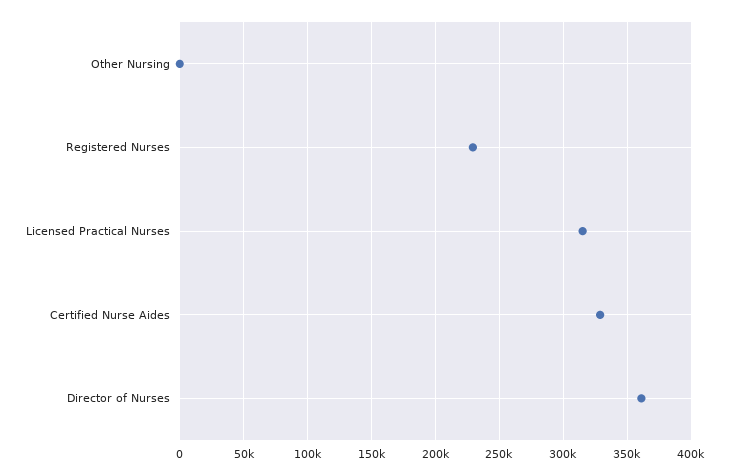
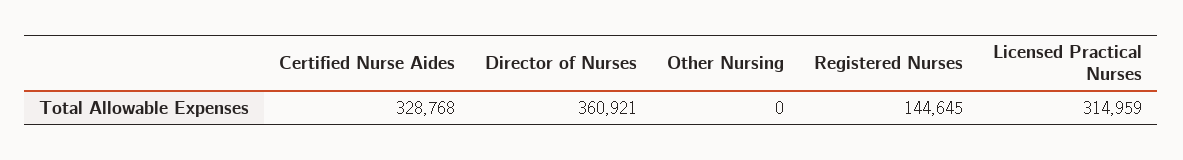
Registered Nurses: 230000 -> 144645

